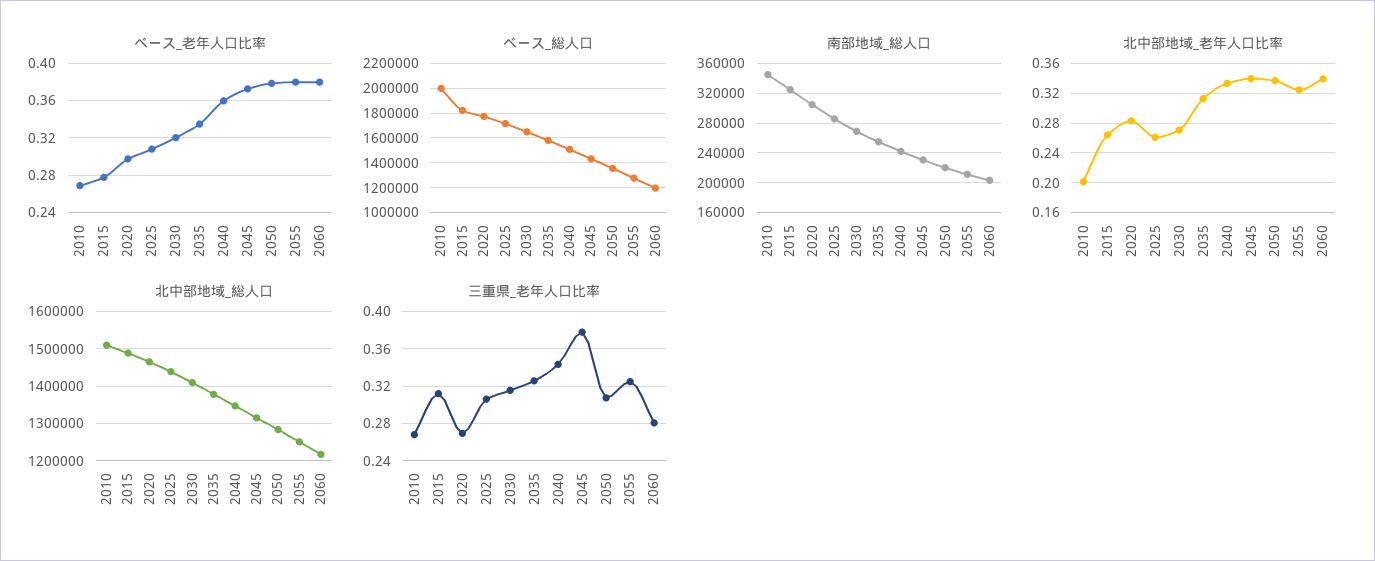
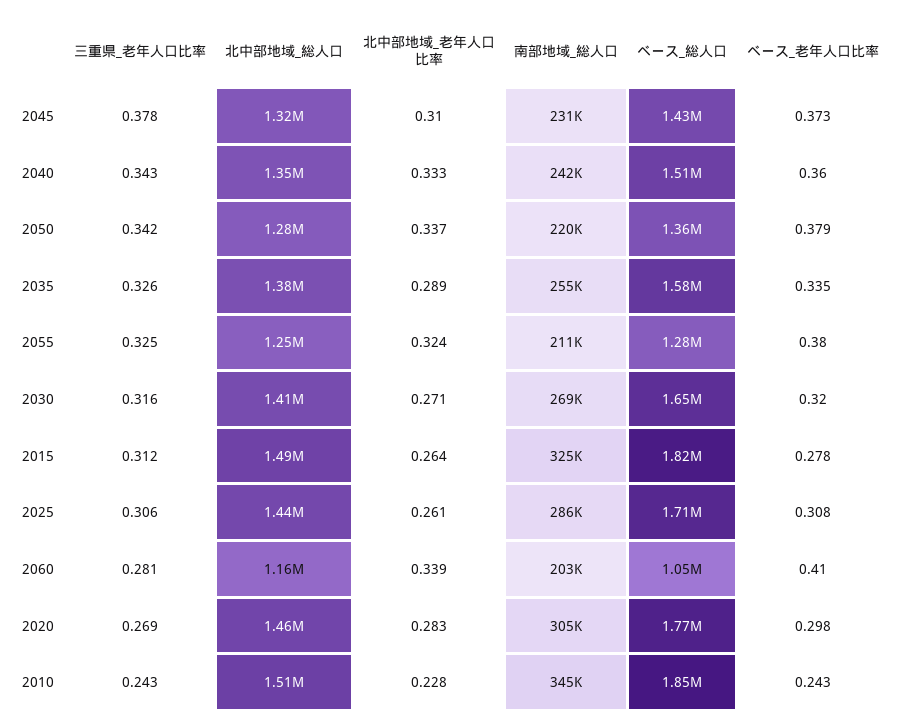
ベース_老年人口比率, 2010: 0.27 -> 0.243
ベース_老年人口比率, 2060: 0.38 -> 0.41
ベース_総人口, 2010: 2000000 -> 1850000
ベース_総人口, 2060: 1200000 -> 1050000
北中部地域_老年人口比率, 2010: 0.2 -> 0.228
北中部地域_老年人口比率, 2035: 0.31 -> 0.289
北中部地域_老年人口比率, 2045: 0.34 -> 0.31
北中部地域_総人口, 2060: 1220000 -> 1160000
三重県_老年人口比率, 2010: 0.27 -> 0.243
三重県_老年人口比率, 2050: 0.31 -> 0.342

